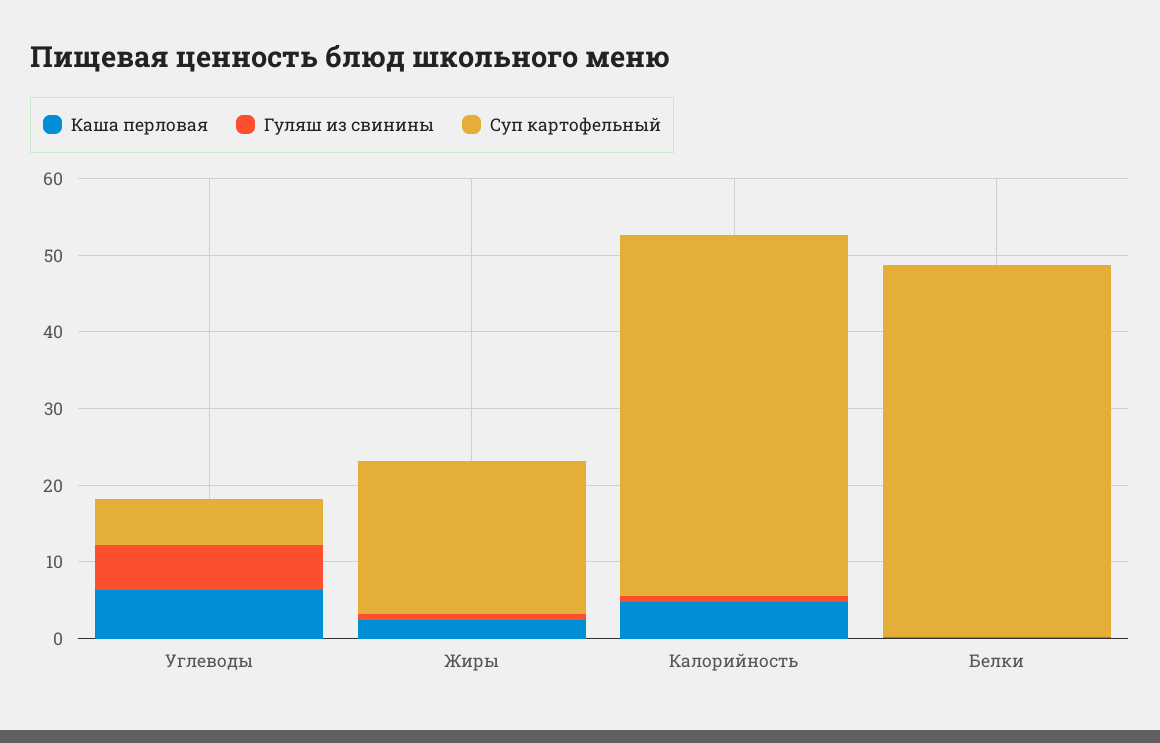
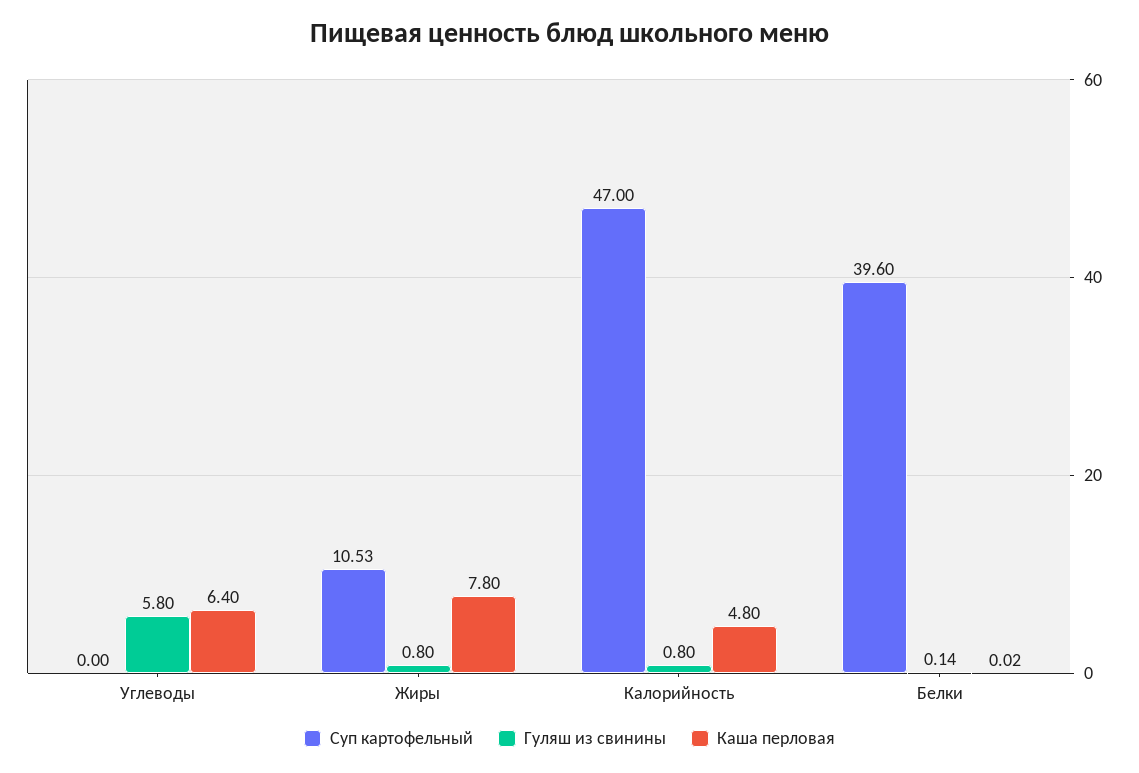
Суп картофельный, Углеводы: 6 -> 0
Каша перловая, Жиры: 2 -> 7.8
Суп картофельный, Жиры: 20 -> 10.53
Суп картофельный, Белки: 48 -> 39.6

